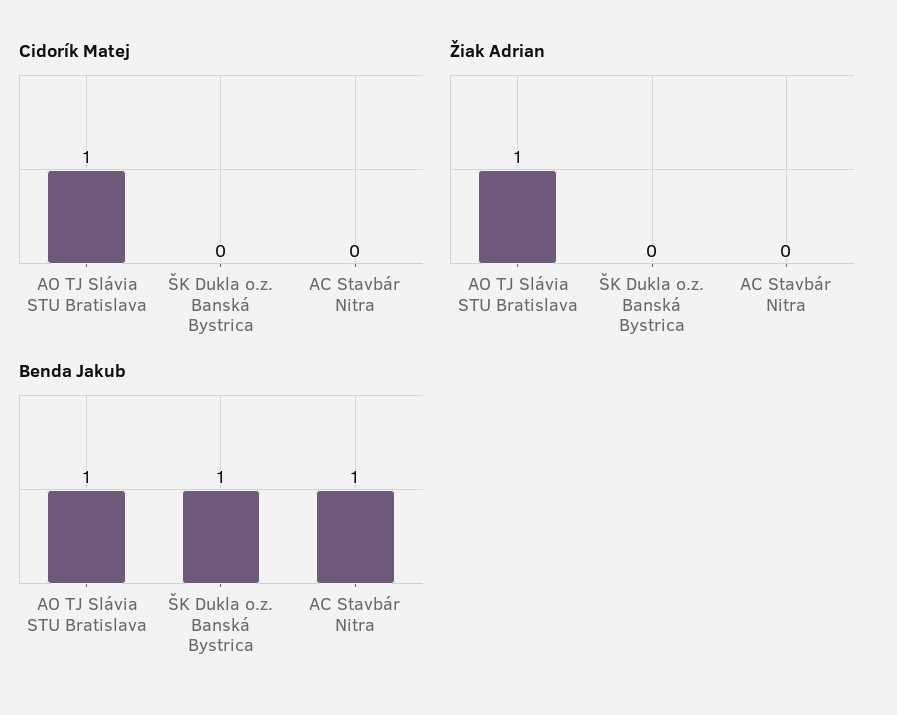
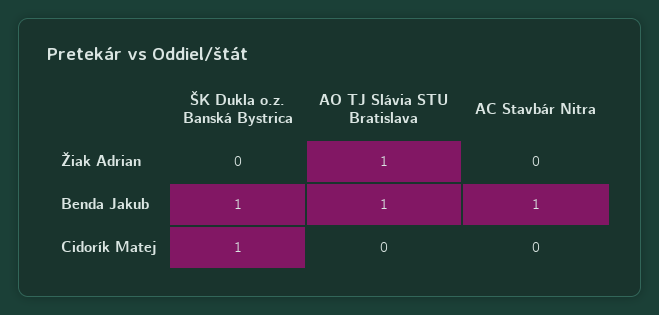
Cidorík Matej, AO TJ Slávia STU Bratislava: 1 -> 0
Cidorík Matej, ŠK Dukla o.z. Banská Bystrica: 0 -> 1

